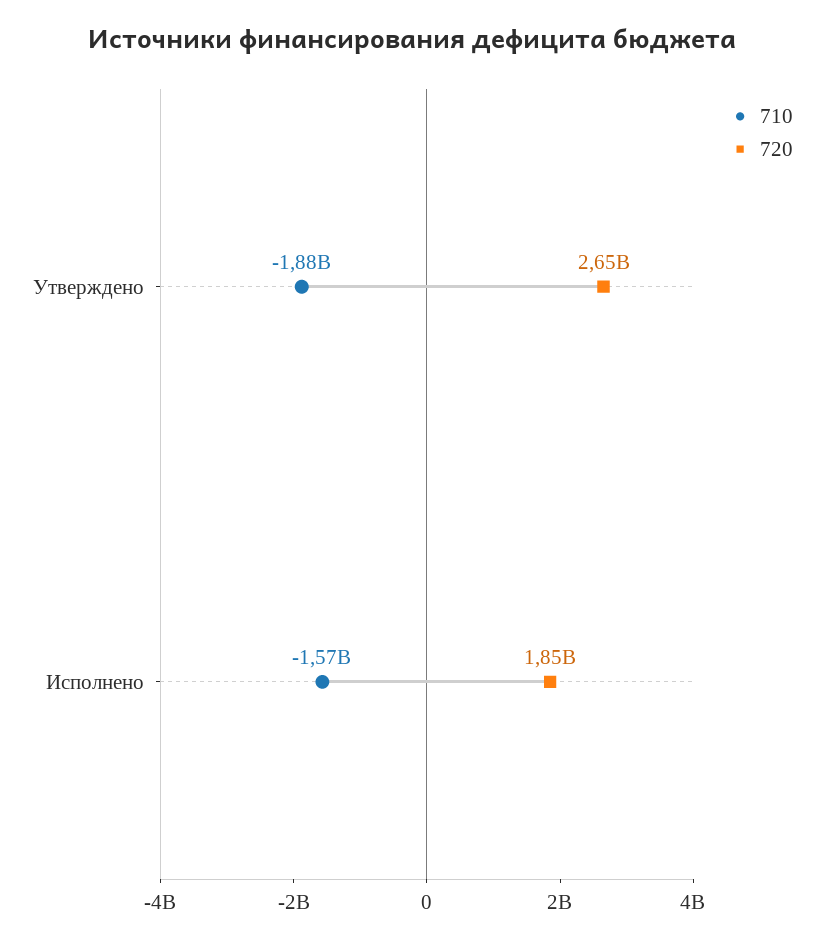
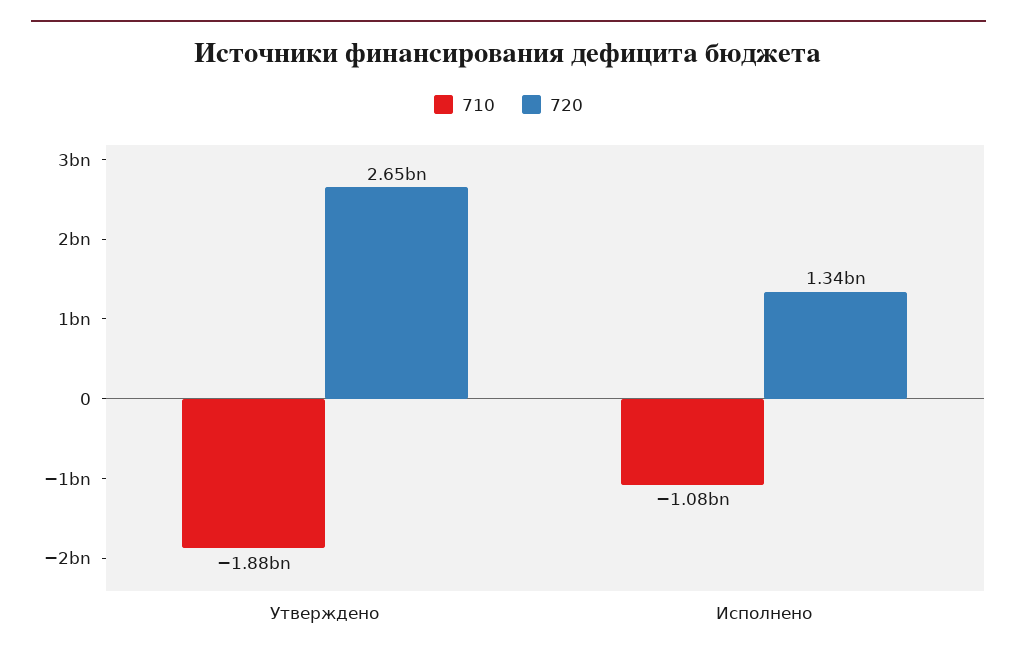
710, Исполнено: -1570000000 -> -1080000000
720, Исполнено: 1850000000 -> 1340000000

